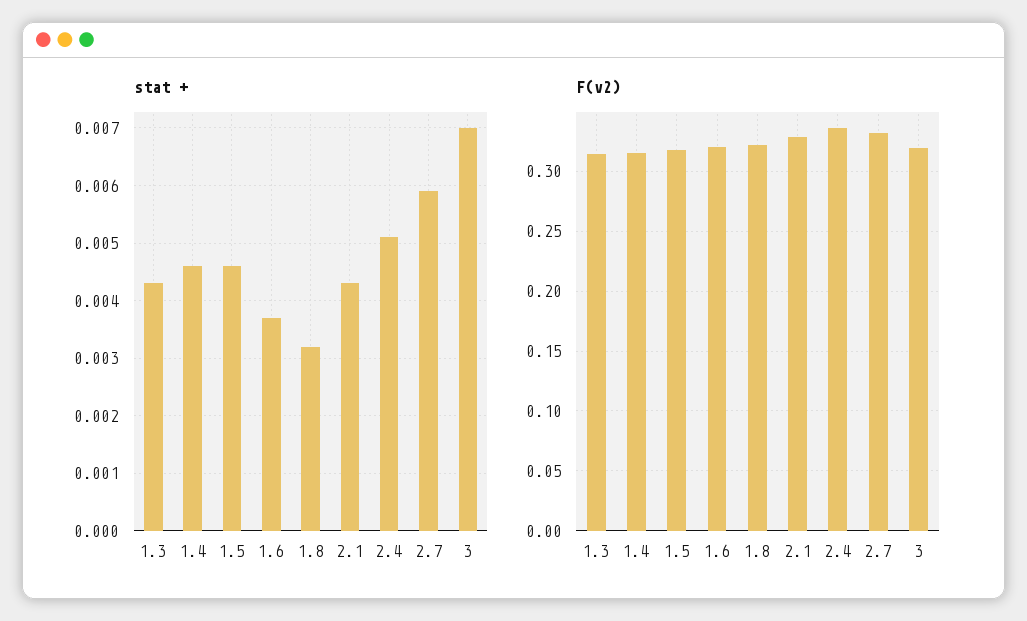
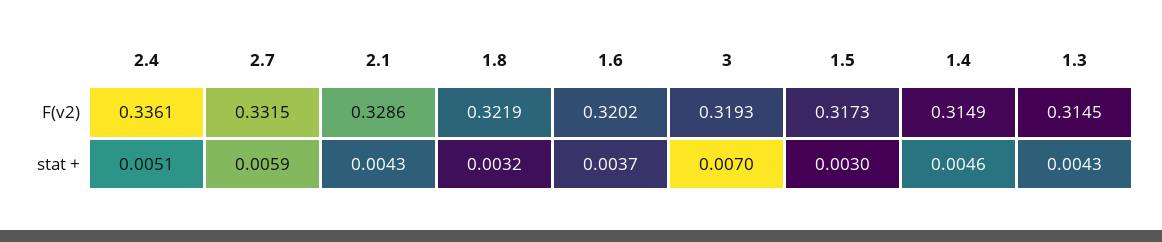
stat +, 1.5: 0.0045 -> 0.003

